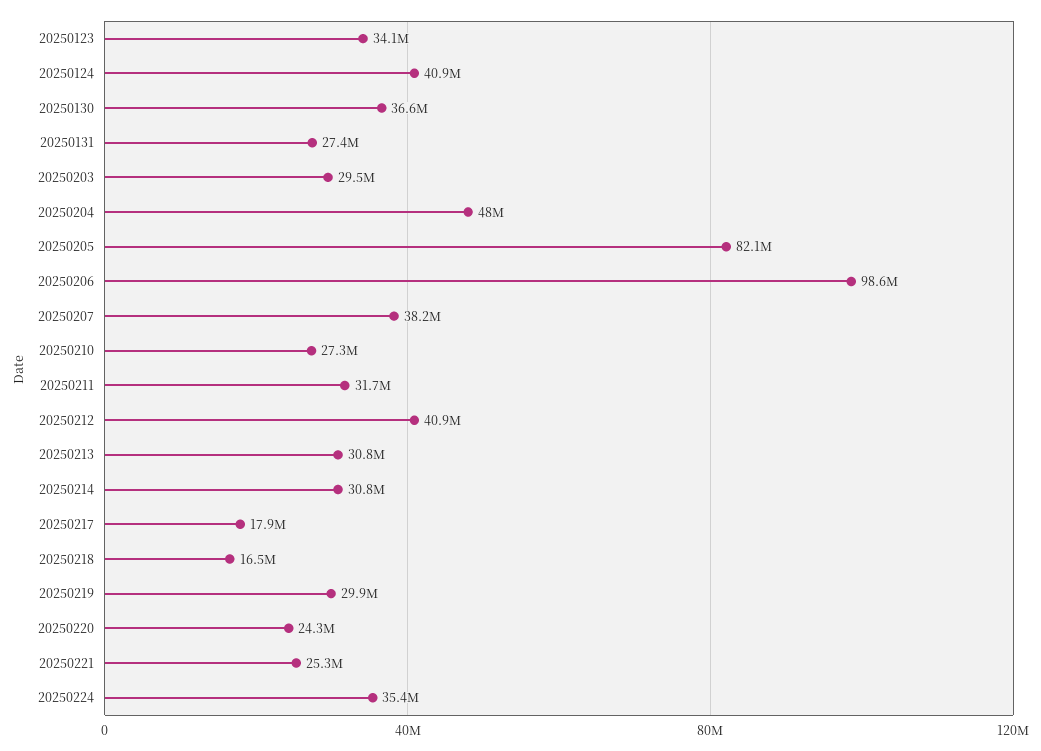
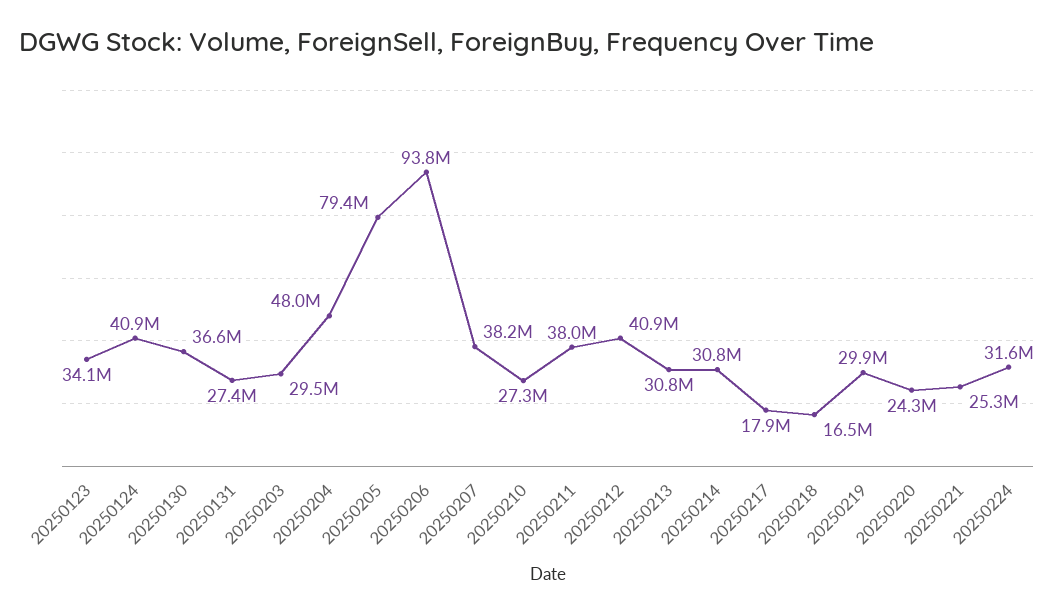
20250205: 82100000 -> 79400000
20250206: 98600000 -> 93800000
20250211: 31700000 -> 38000000
20250224: 35400000 -> 31600000

